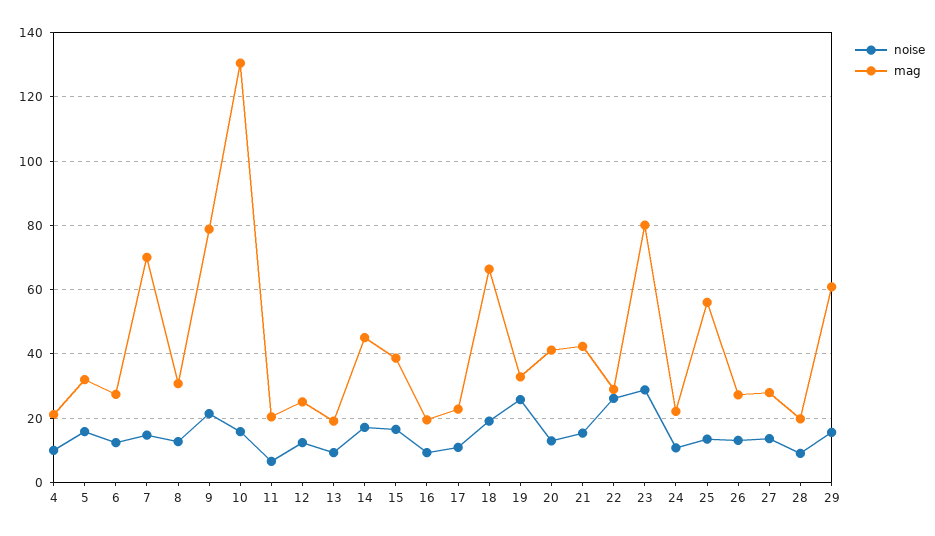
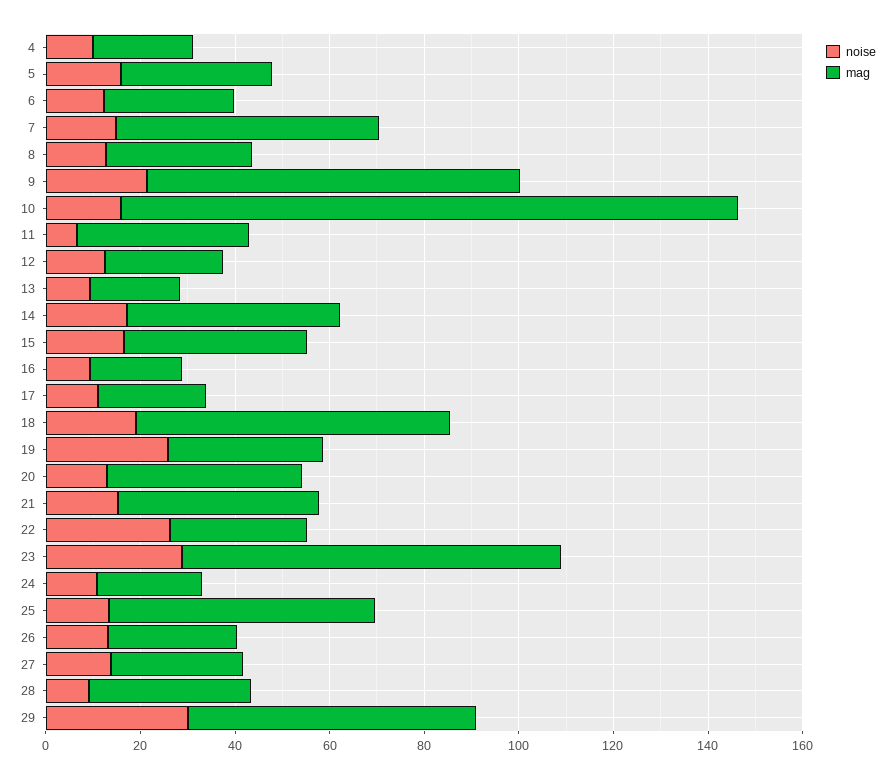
mag, 7: 70 -> 55
mag, 11: 20 -> 35
mag, 28: 20 -> 35
noise, 29: 16 -> 30

